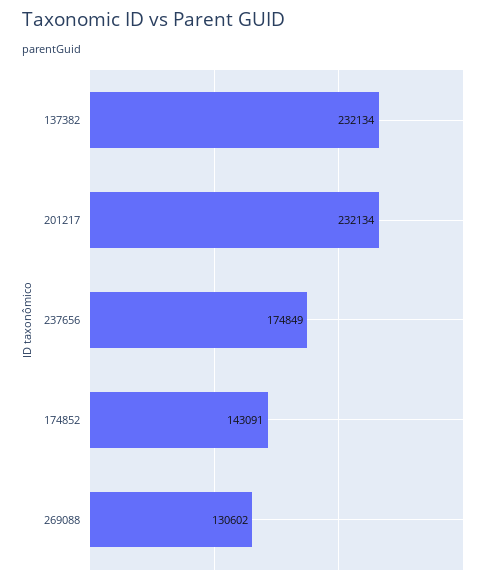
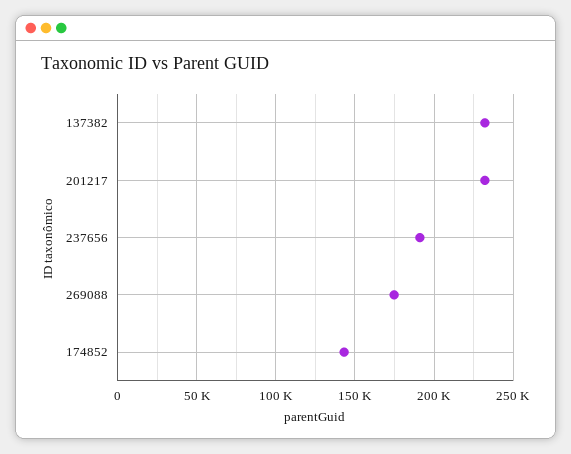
237656: 174849 -> 190000
269088: 130602 -> 175000

